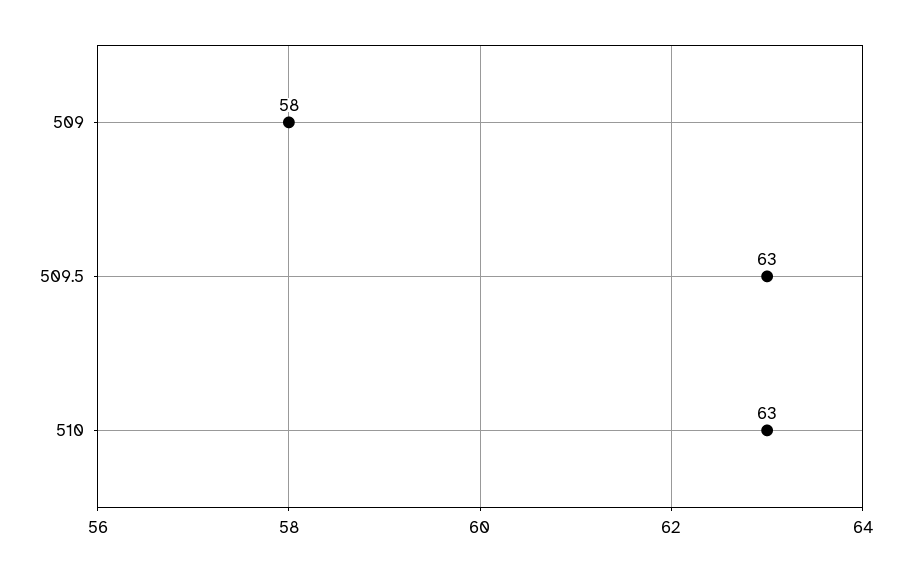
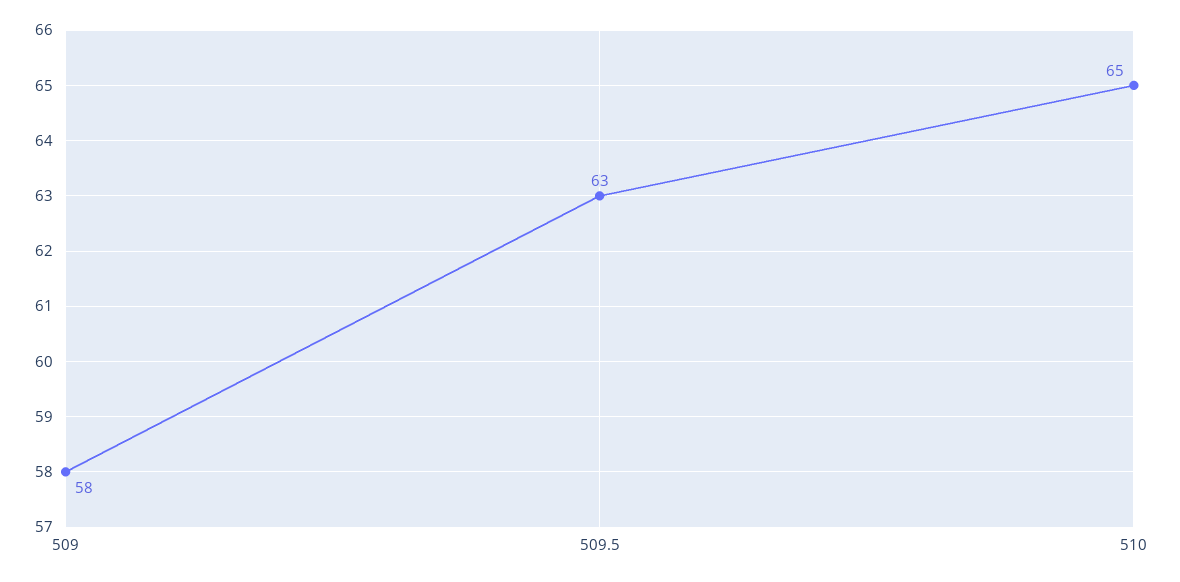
510: 63 -> 65

